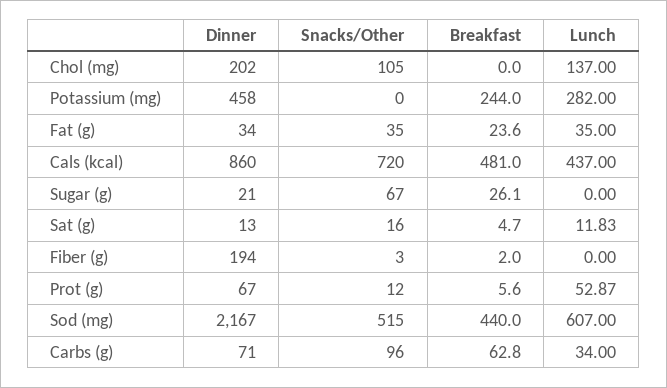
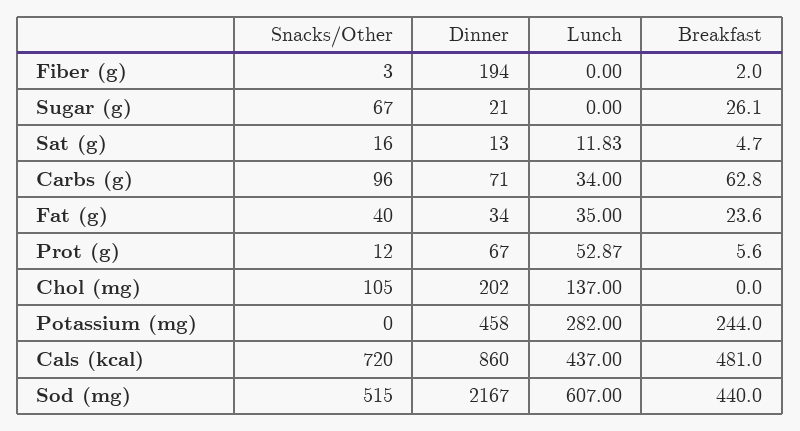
Snacks/Other, Fat (g): 35 -> 40

